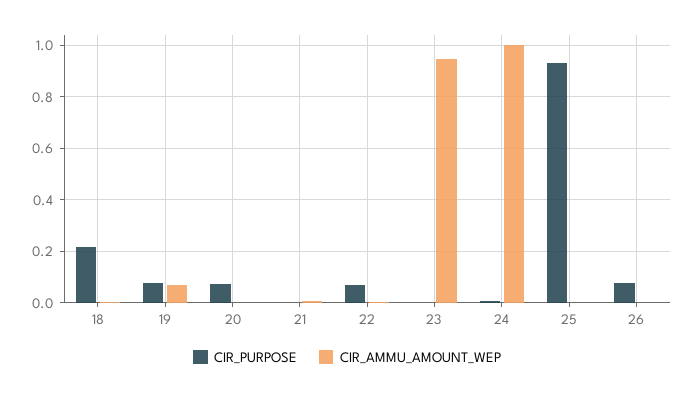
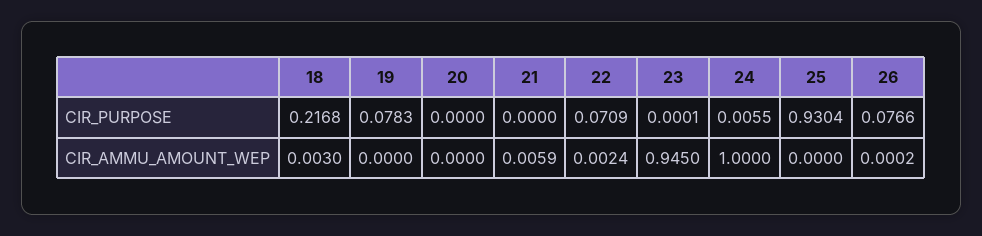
CIR_AMMU_AMOUNT_WEP, 19: 0.075 -> 0
CIR_PURPOSE, 20: 0.075 -> 0

